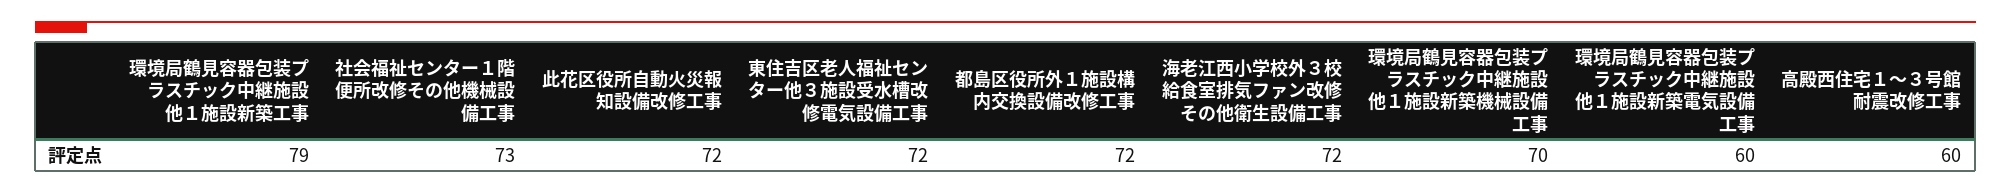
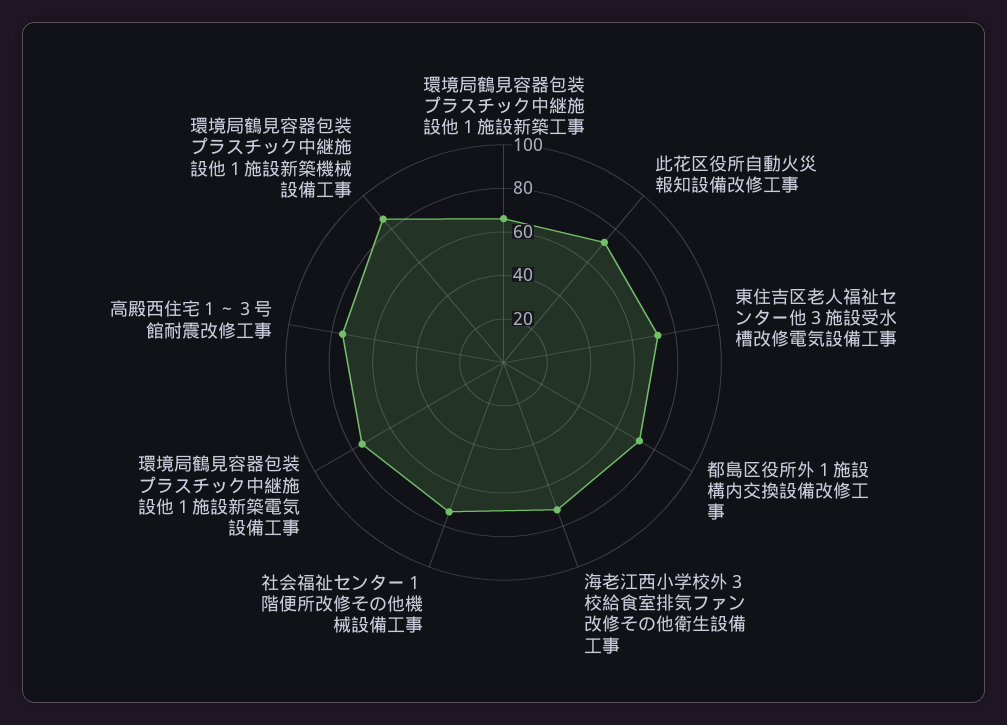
環境局鶴見容器包装プラスチック中継施設他１施設新築工事: 79 -> 65
環境局鶴見容器包装プラスチック中継施設他１施設新築機械設備工事: 70 -> 85
環境局鶴見容器包装プラスチック中継施設他１施設新築電気設備工事: 60 -> 75
高殿西住宅１～３号館耐震改修工事: 60 -> 75

